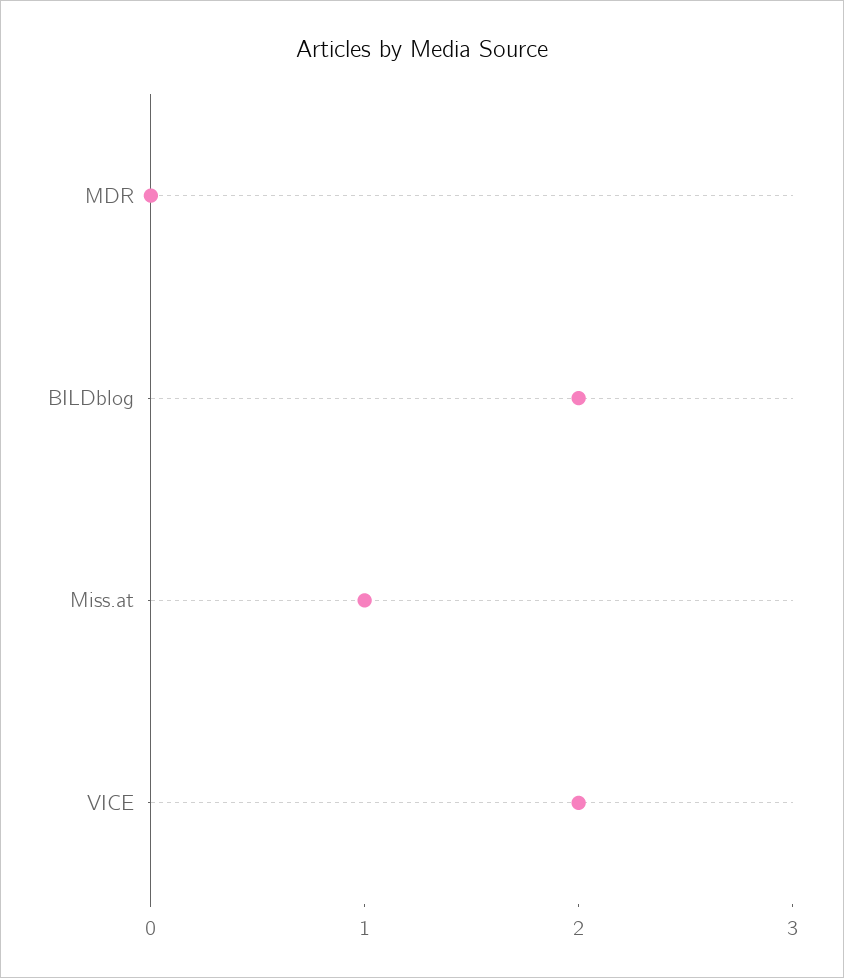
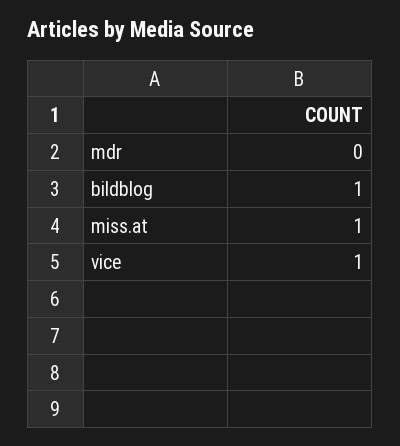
BILDblog: 2 -> 1
VICE: 2 -> 1

